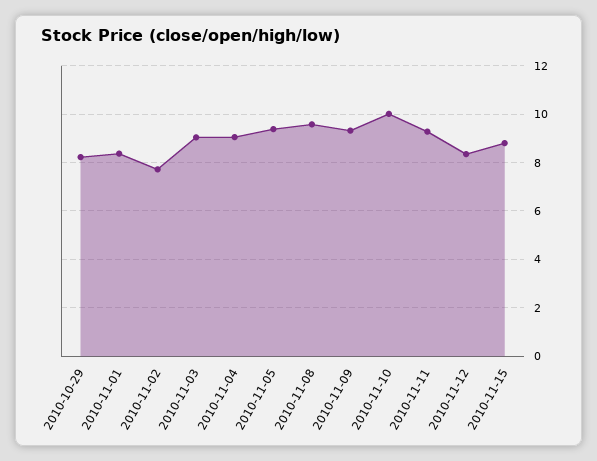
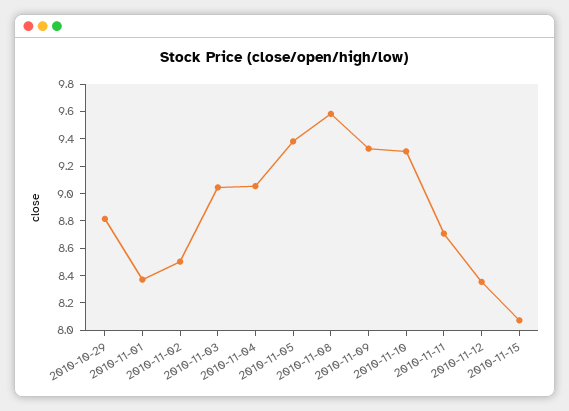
2010-10-29: 8.25 -> 8.8
2010-11-02: 7.75 -> 8.5
2010-11-10: 10 -> 9.3
2010-11-11: 9.25 -> 8.7
2010-11-15: 8.75 -> 8.1

